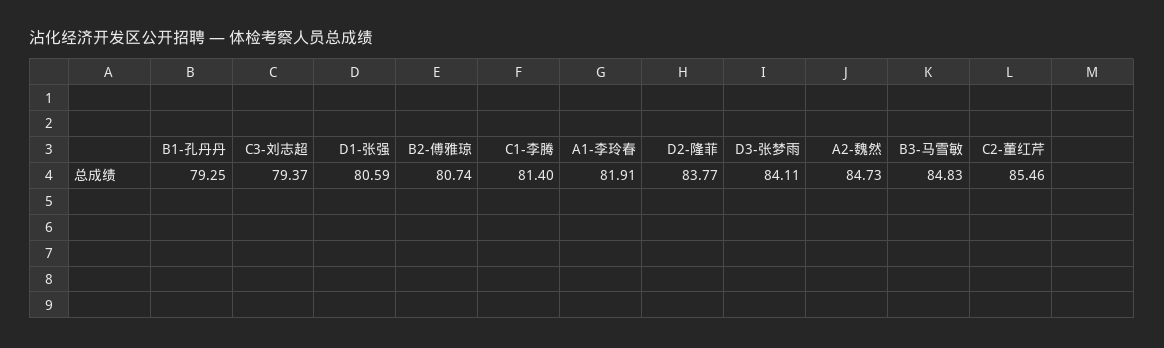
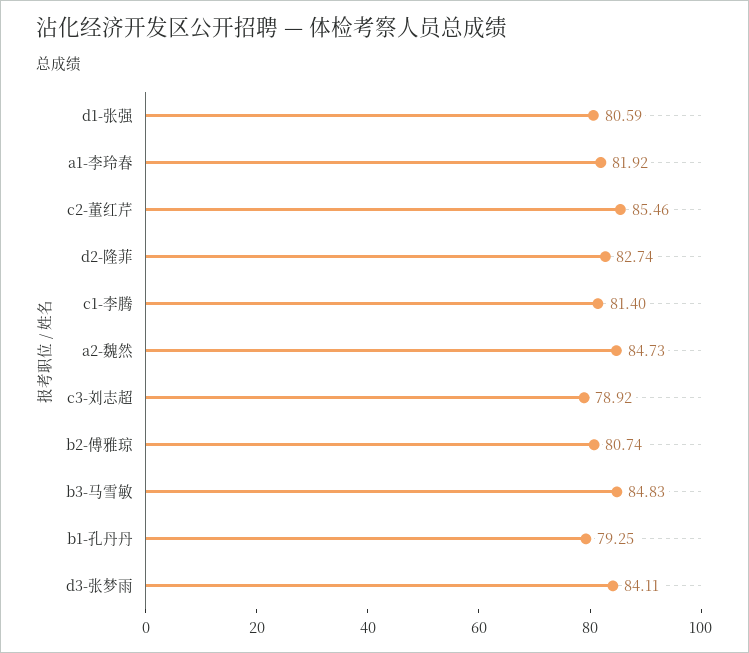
C3-刘志超: 79.37 -> 78.92
A1-李玲春: 81.91 -> 81.92
D2-隆菲: 83.77 -> 82.74

